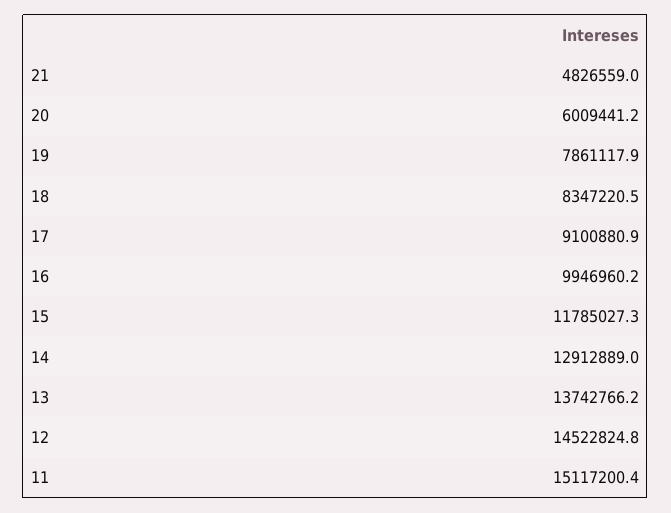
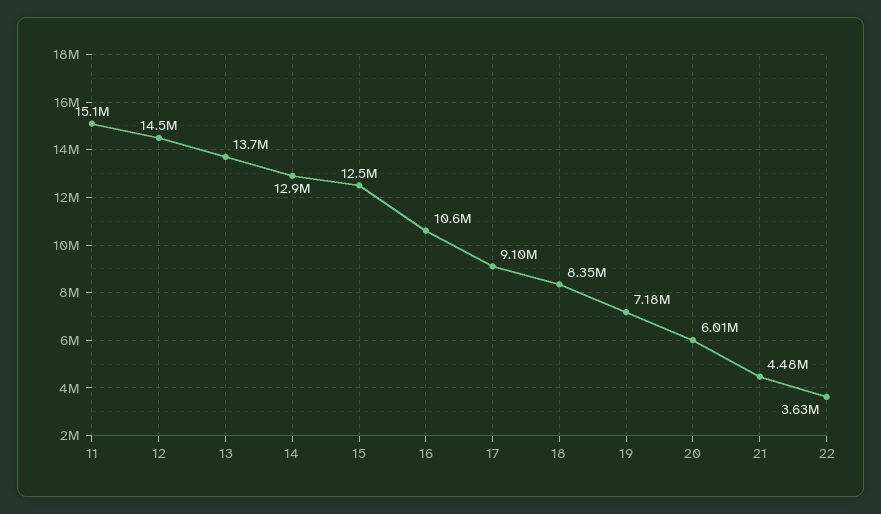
21: 4826559 -> 4480000
19: 7861117.9 -> 7180000
16: 9946960.2 -> 10600000
15: 11785027.3 -> 12500000
22: none -> 3630000

